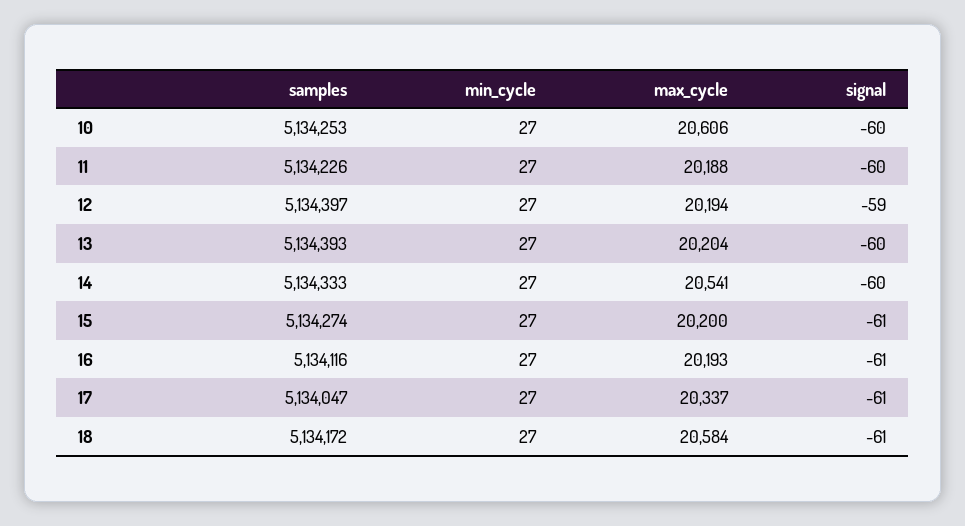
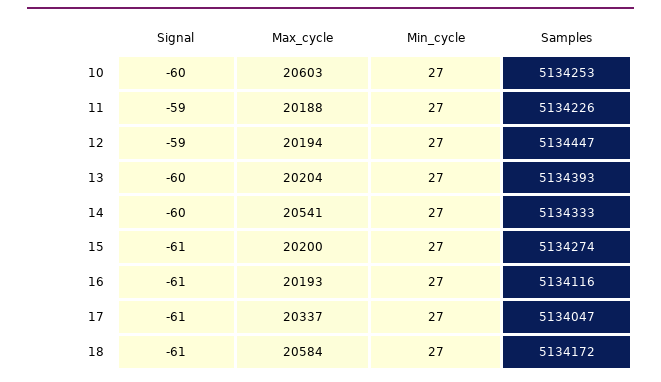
max_cycle, 10: 20606 -> 20603
signal, 11: -60 -> -59
samples, 12: 5134397 -> 5134447

